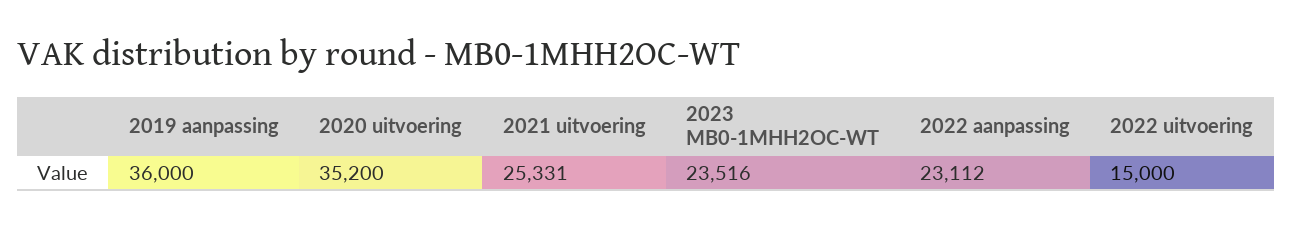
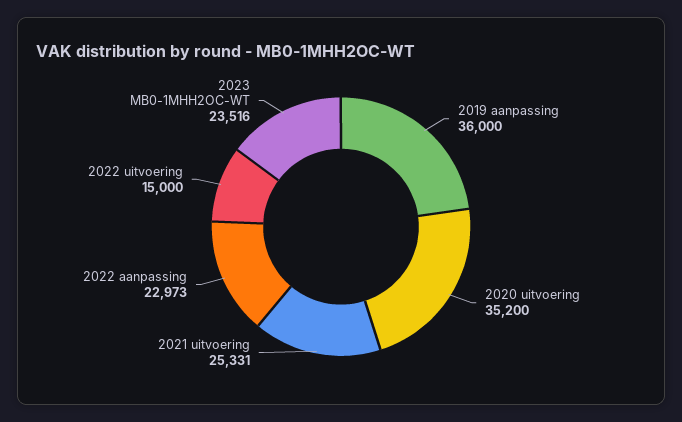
2022 aanpassing: 23112 -> 22973

